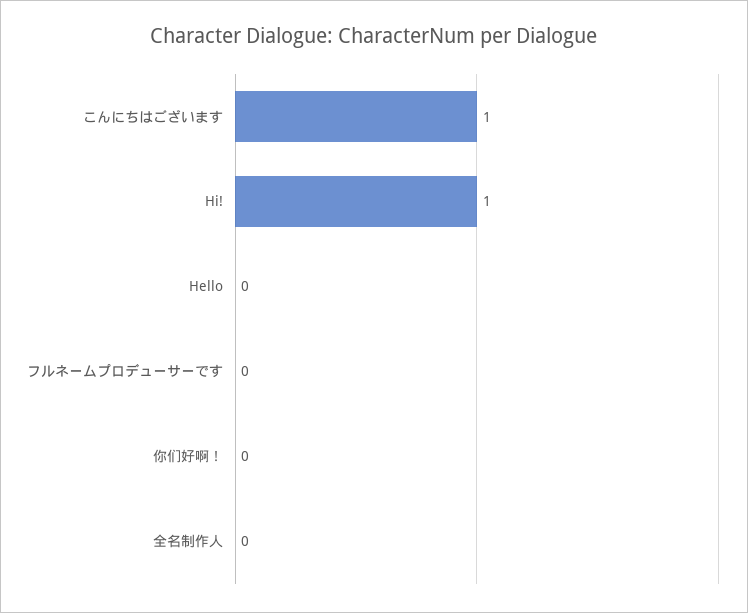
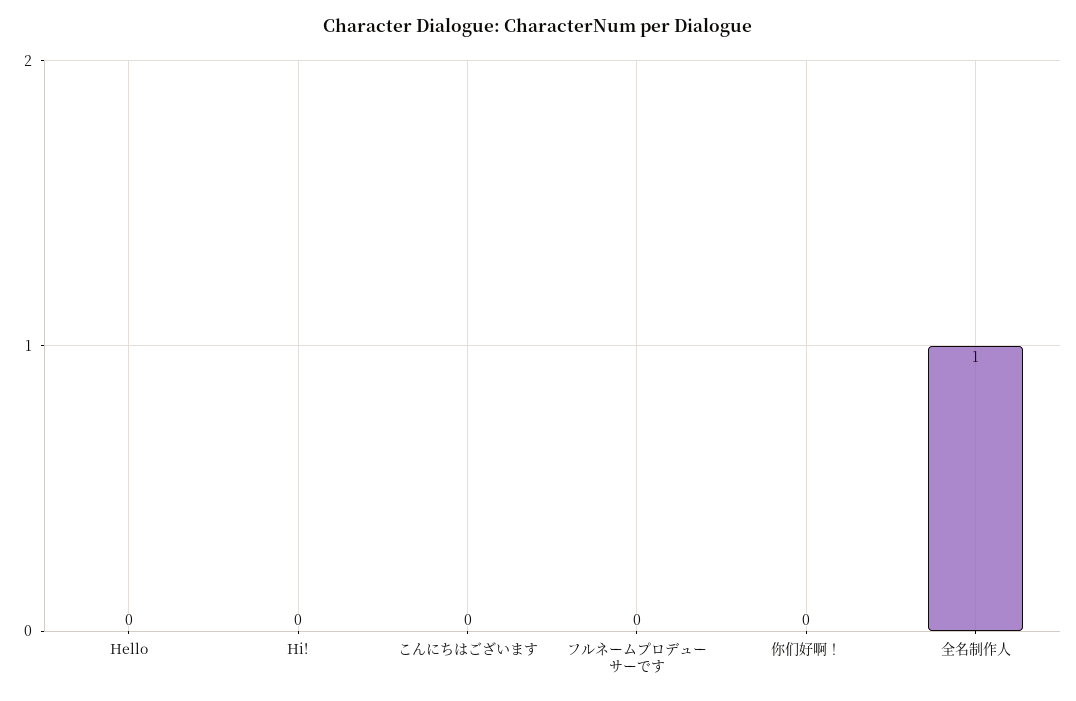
こんにちはございます: 1 -> 0
Hi!: 1 -> 0
全名制作人: 0 -> 1

